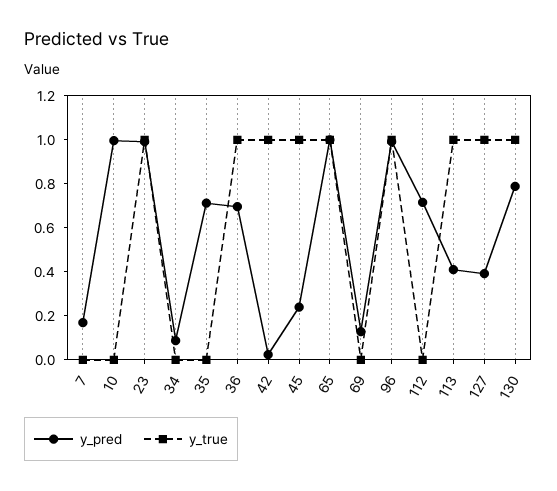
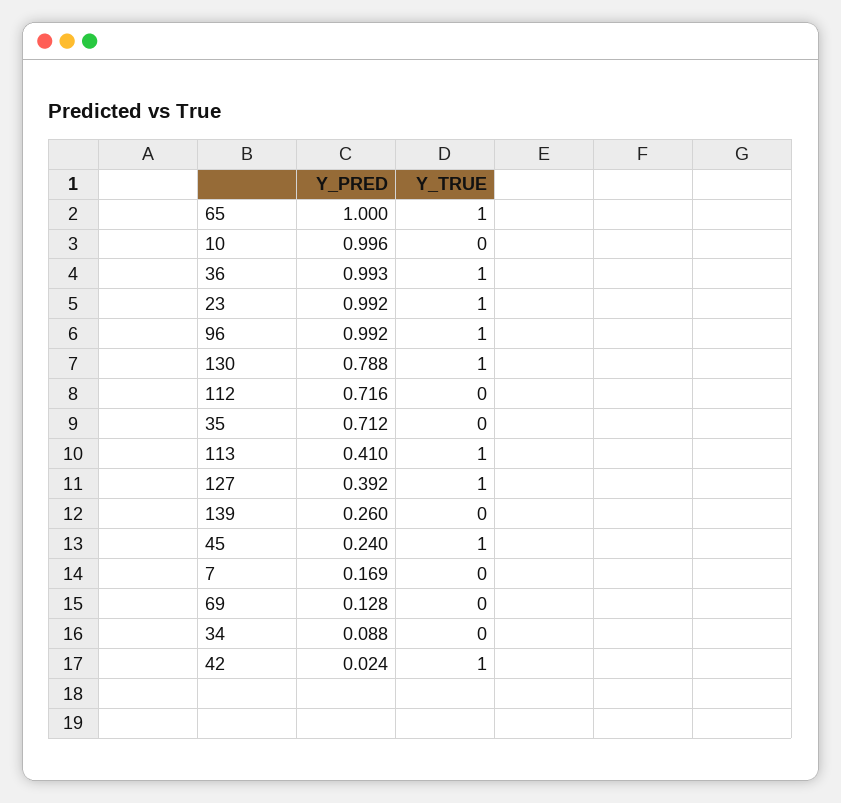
y_pred, 36: 0.7 -> 0.993
y_pred, 139: none -> 0.26
y_true, 139: none -> 0

